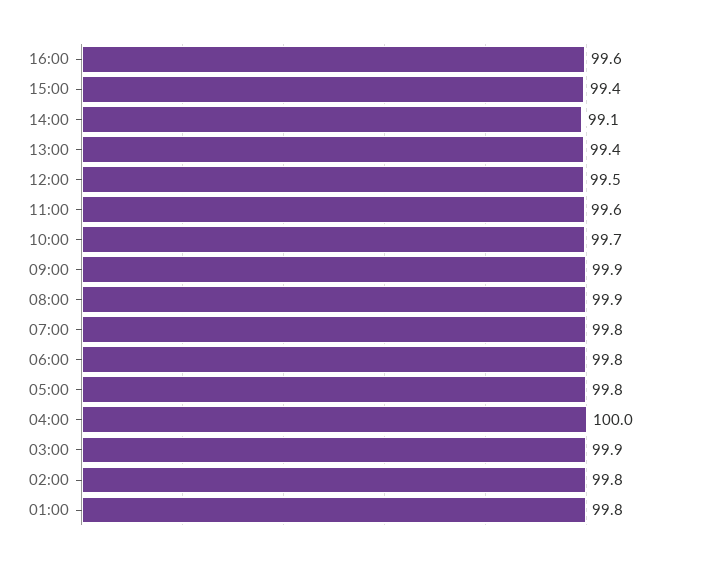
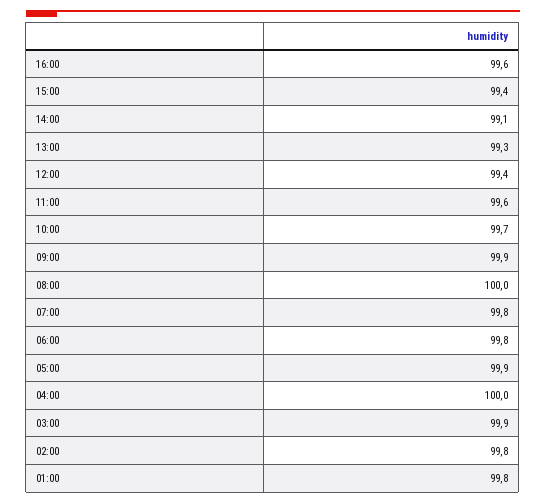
13:00: 99.4 -> 99.3
12:00: 99.5 -> 99.4
08:00: 99.9 -> 100
05:00: 99.8 -> 99.9

